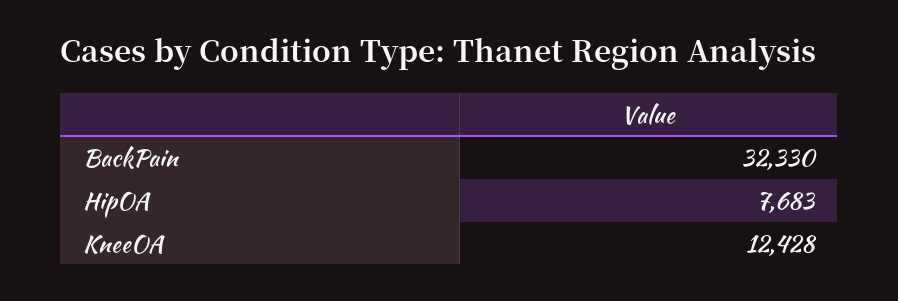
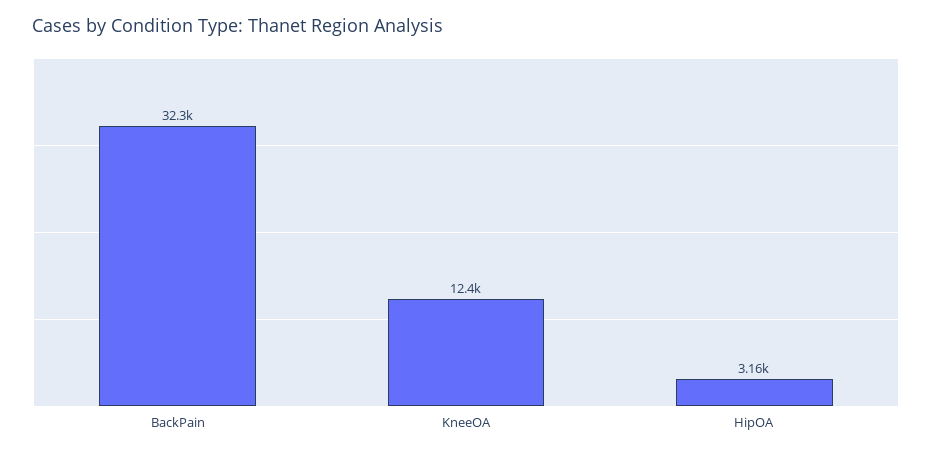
HipOA: 7683 -> 3160

